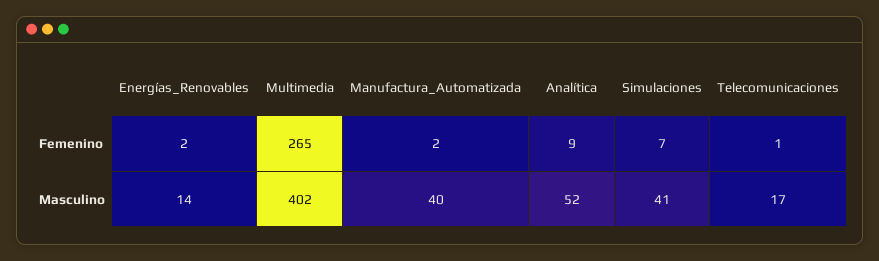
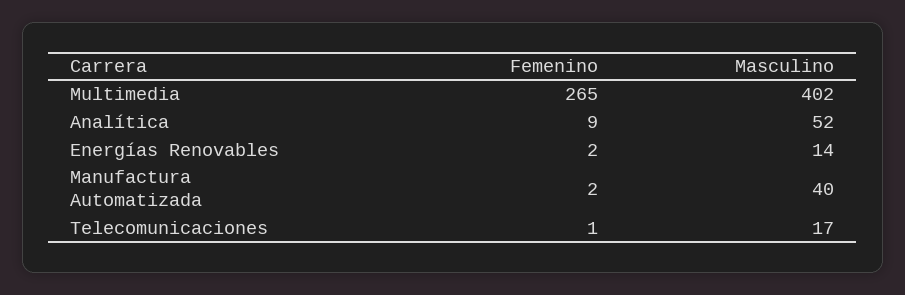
Simulaciones, Femenino: 7 -> none
Simulaciones, Masculino: 41 -> none

